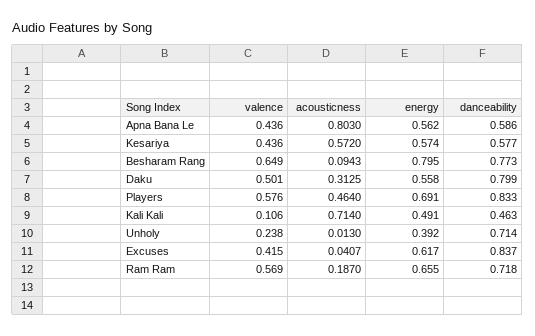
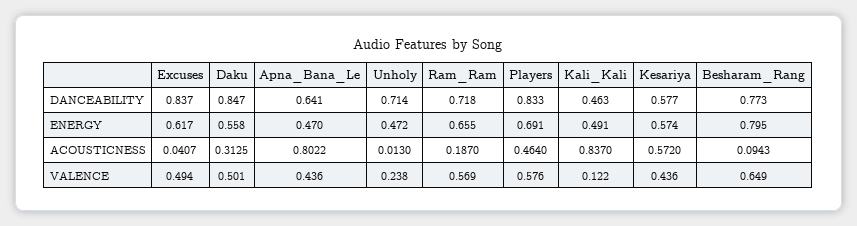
acousticness, Apna Bana Le: 0.803 -> 0.8022
energy, Apna Bana Le: 0.562 -> 0.47
danceability, Apna Bana Le: 0.586 -> 0.641
danceability, Daku: 0.799 -> 0.847
valence, Kali Kali: 0.106 -> 0.122
acousticness, Kali Kali: 0.714 -> 0.837
energy, Unholy: 0.392 -> 0.472
valence, Excuses: 0.415 -> 0.494

